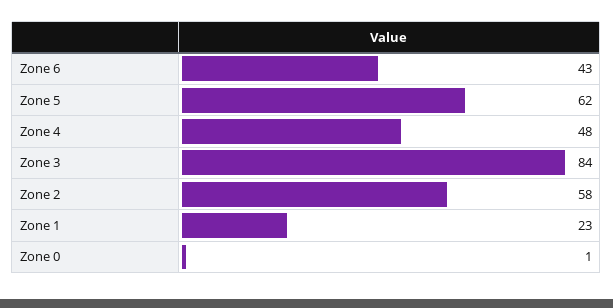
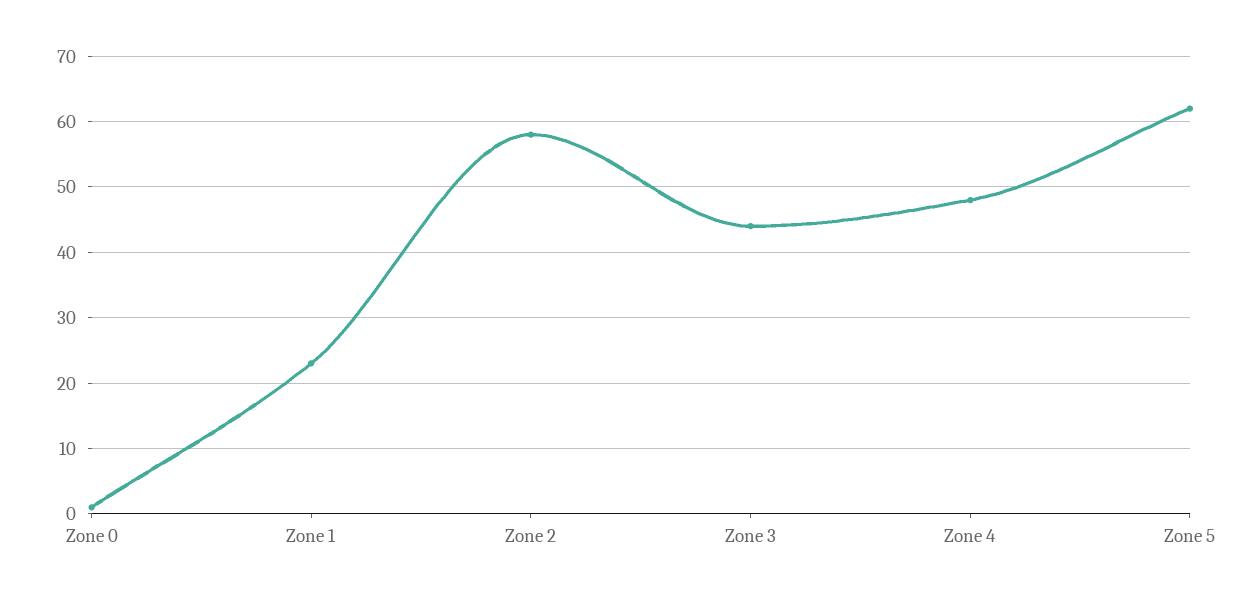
Zone 6: 43 -> none
Zone 3: 84 -> 44

